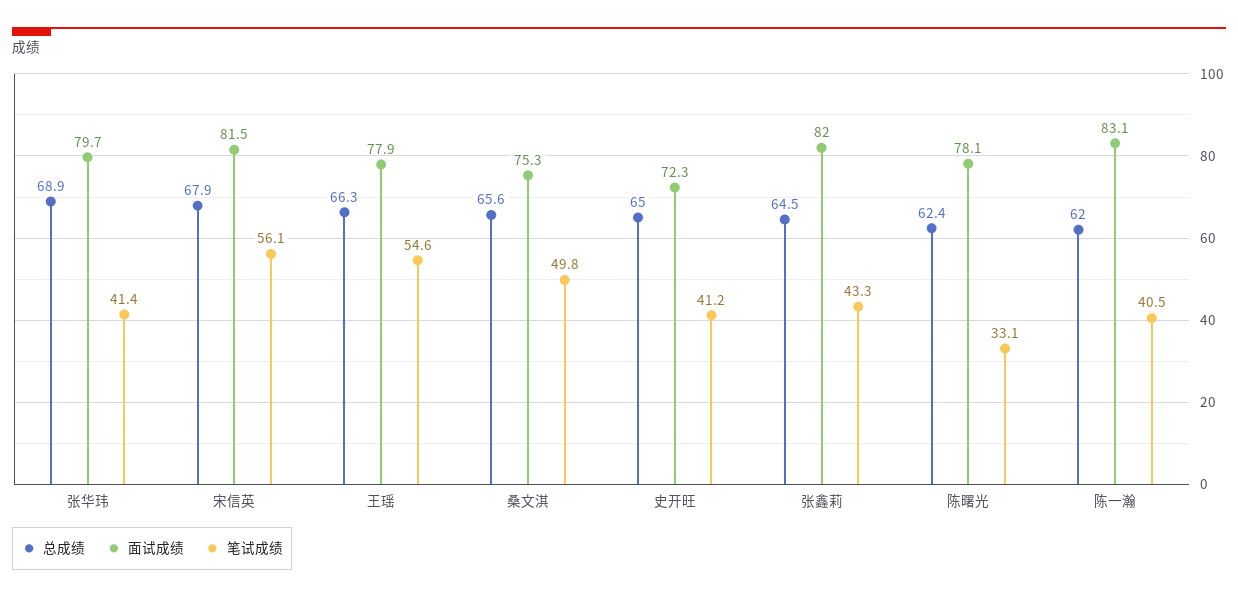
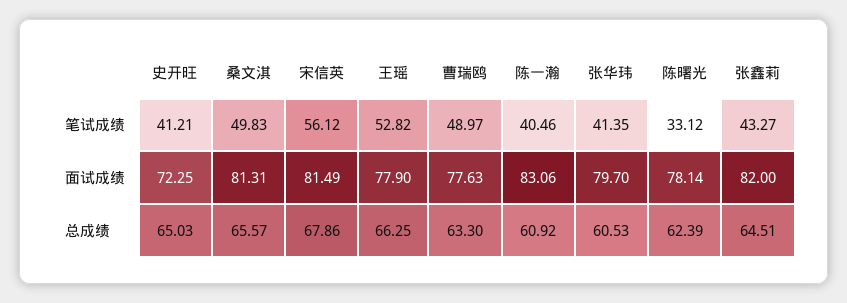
总成绩, 张华玮: 68.9 -> 60.53
笔试成绩, 王瑶: 54.6 -> 52.82
面试成绩, 桑文淇: 75.3 -> 81.31
总成绩, 陈一瀚: 62 -> 60.92
笔试成绩, 曹瑞鸥: none -> 48.97
面试成绩, 曹瑞鸥: none -> 77.63
总成绩, 曹瑞鸥: none -> 63.3

